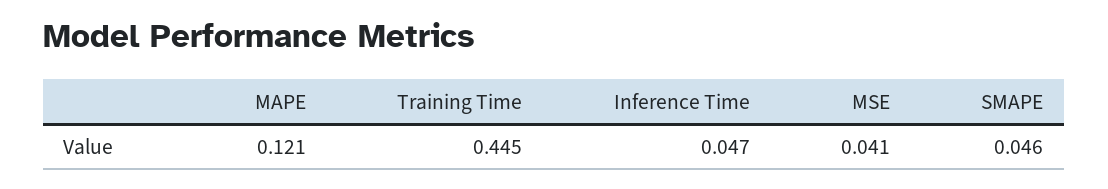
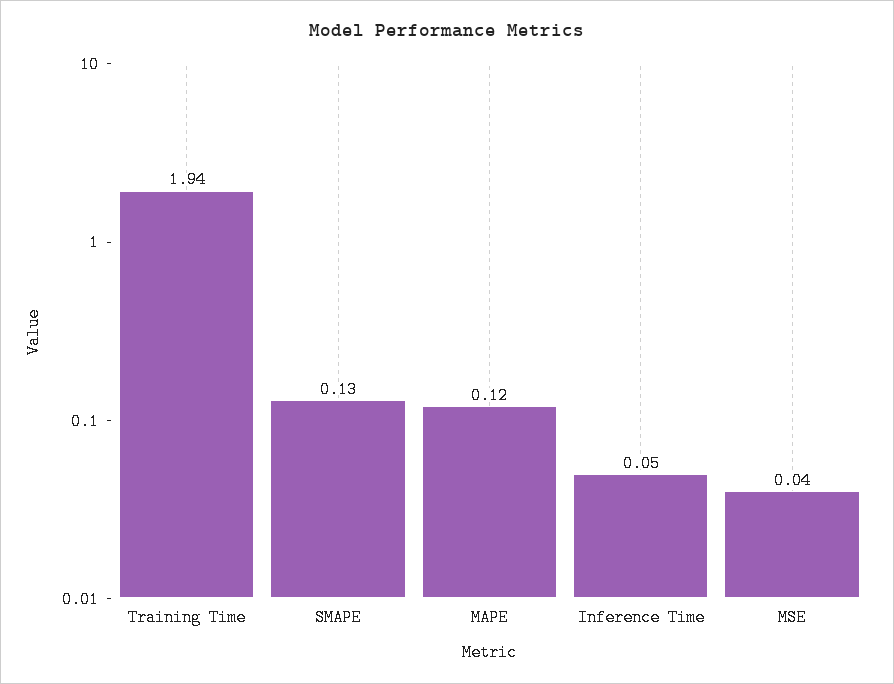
Training Time: 0.445 -> 1.94
SMAPE: 0.046 -> 0.13

